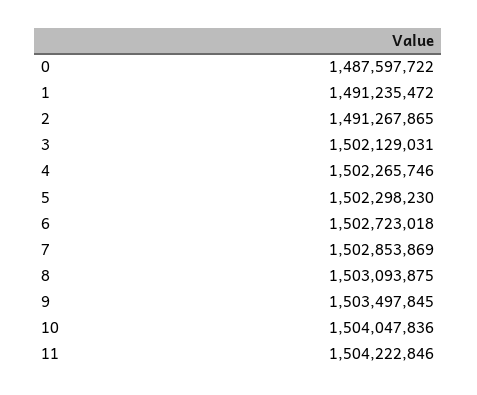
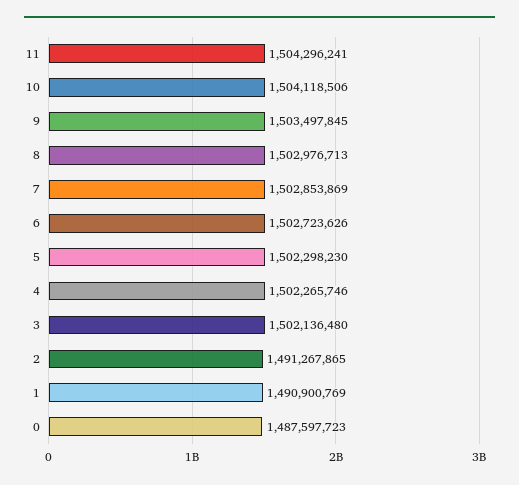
0: 1487597722 -> 1487597723
1: 1491235472 -> 1490900769
3: 1502129031 -> 1502136480
6: 1502723018 -> 1502723626
8: 1503093875 -> 1502976713
10: 1504047836 -> 1504118506
11: 1504222846 -> 1504296241

